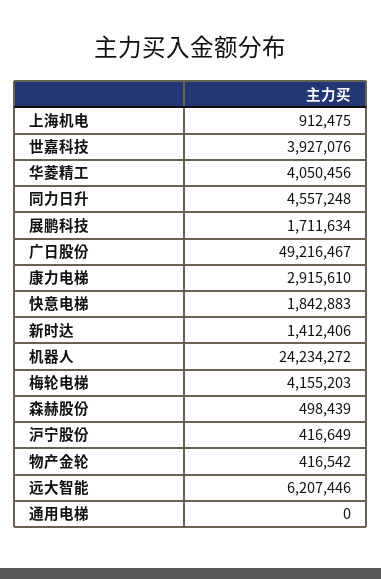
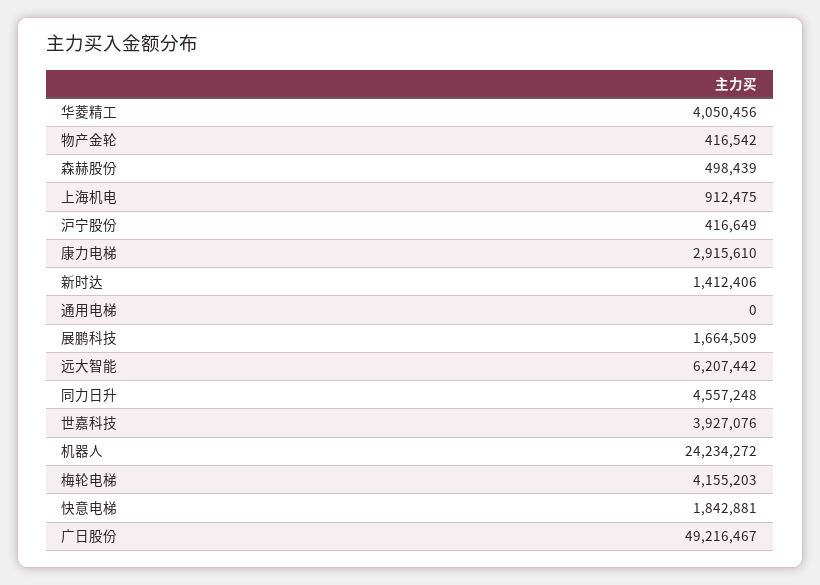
展鹏科技: 1711634 -> 1664509
快意电梯: 1842883 -> 1842881
远大智能: 6207446 -> 6207442

